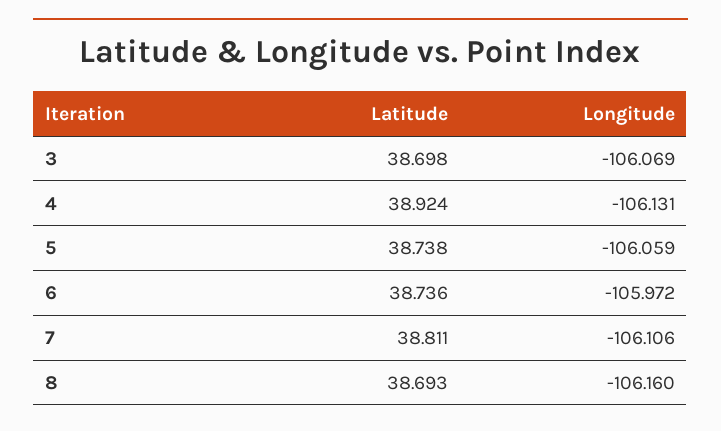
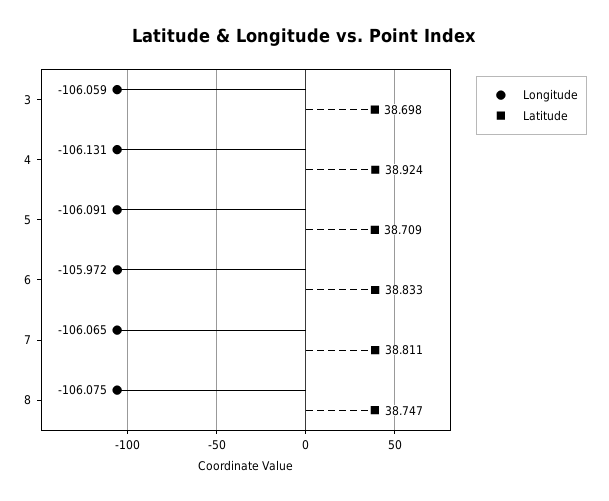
Longitude, 3: -106.069 -> -106.059
Latitude, 5: 38.738 -> 38.709
Longitude, 5: -106.059 -> -106.091
Latitude, 6: 38.736 -> 38.833
Longitude, 7: -106.106 -> -106.065
Latitude, 8: 38.693 -> 38.747
Longitude, 8: -106.16 -> -106.075

